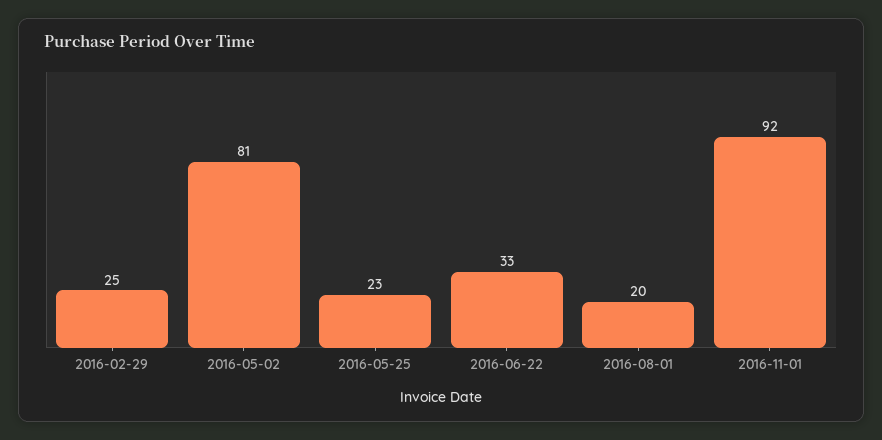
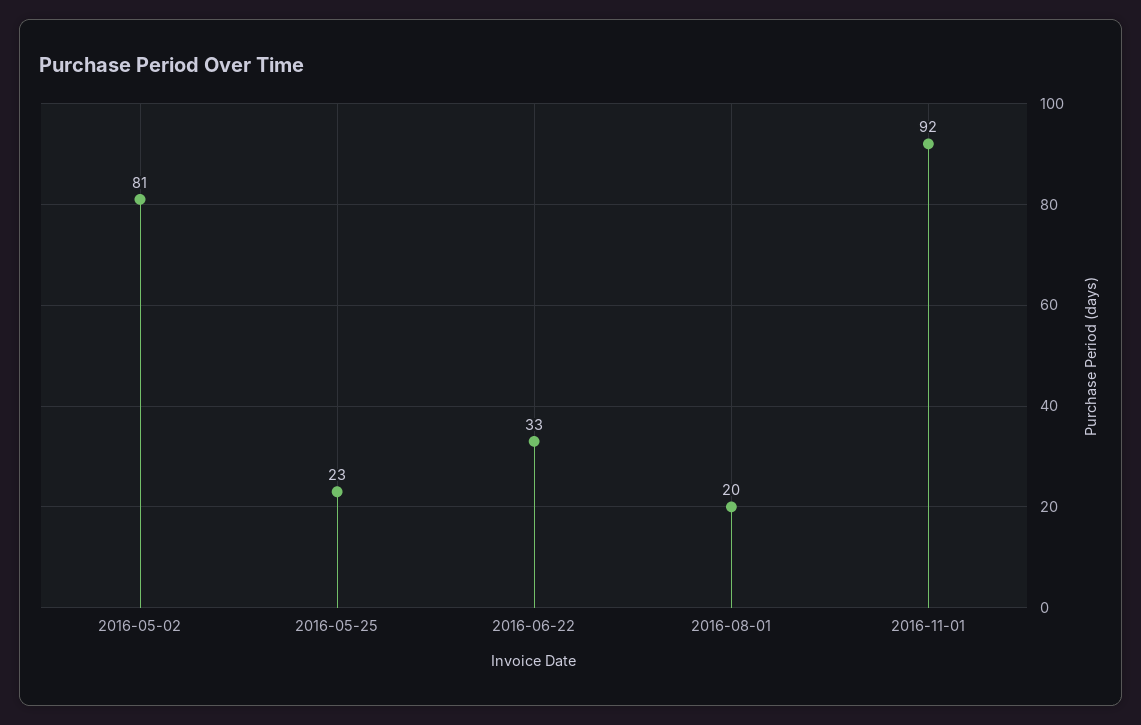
2016-02-29: 25 -> none

